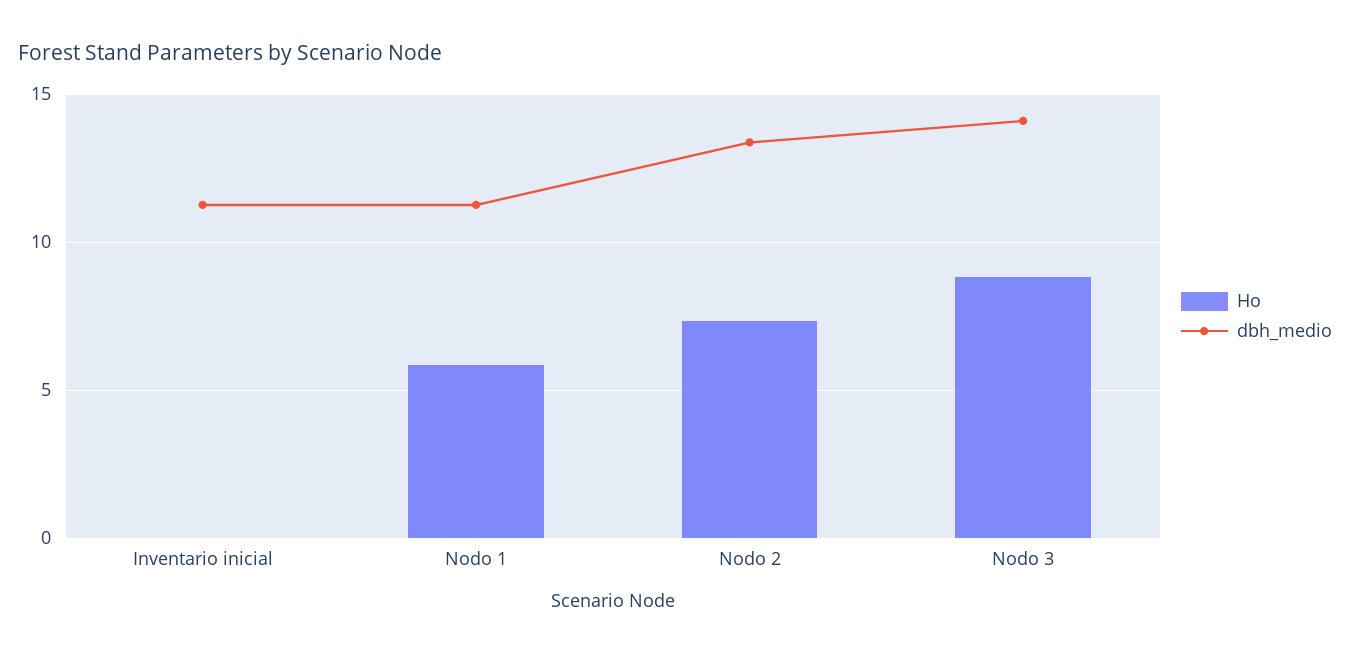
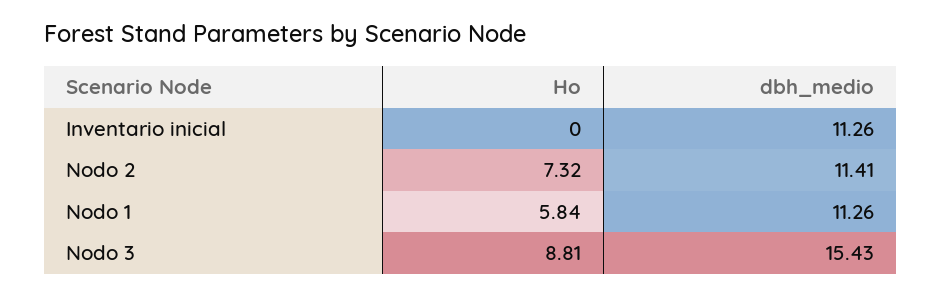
dbh_medio, Nodo 2: 13.5 -> 11.41
dbh_medio, Nodo 3: 14 -> 15.43

